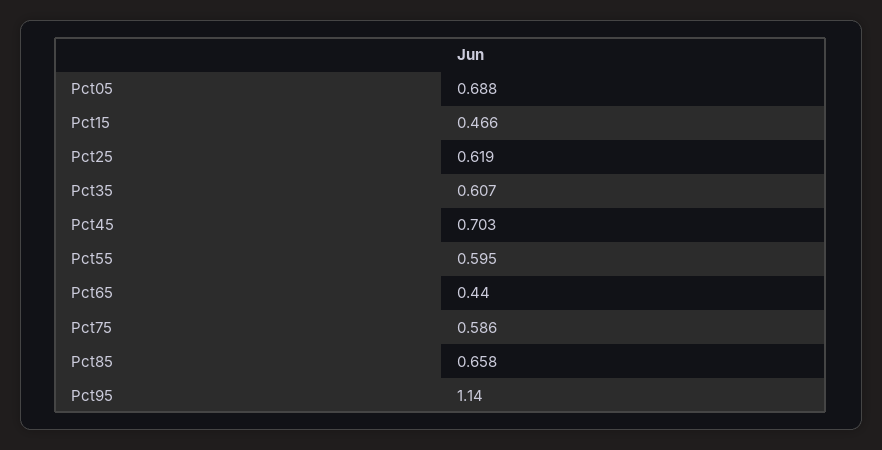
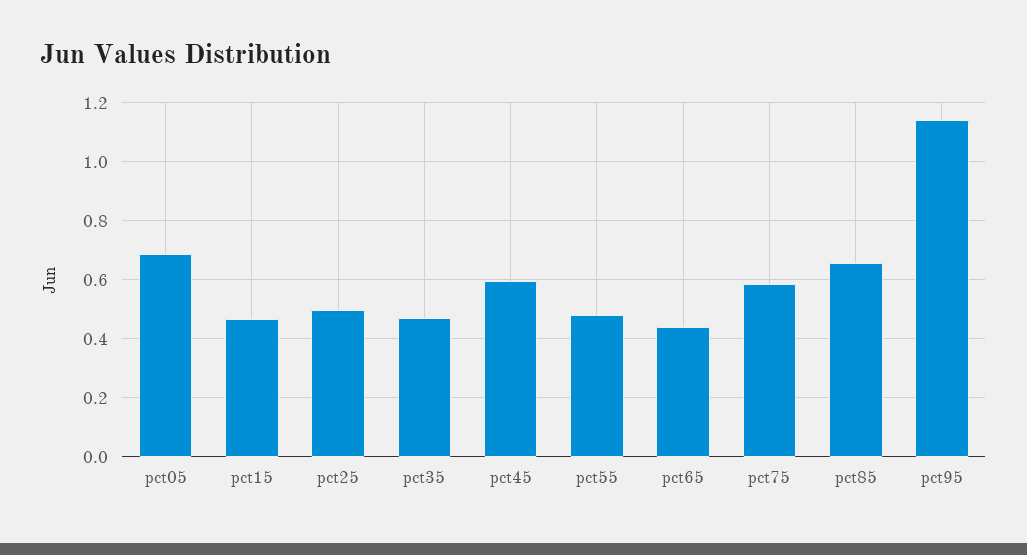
Pct25: 0.619 -> 0.5
Pct35: 0.607 -> 0.475
Pct45: 0.703 -> 0.6
Pct55: 0.595 -> 0.475

